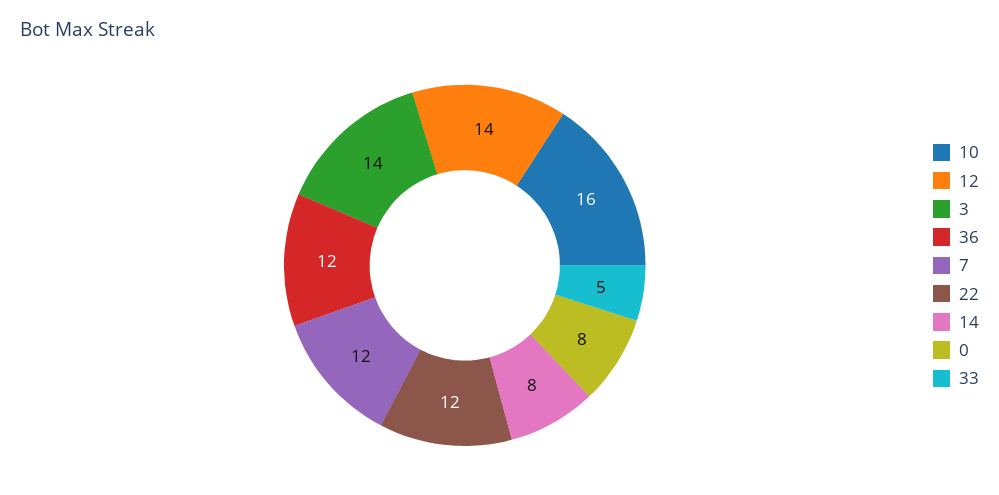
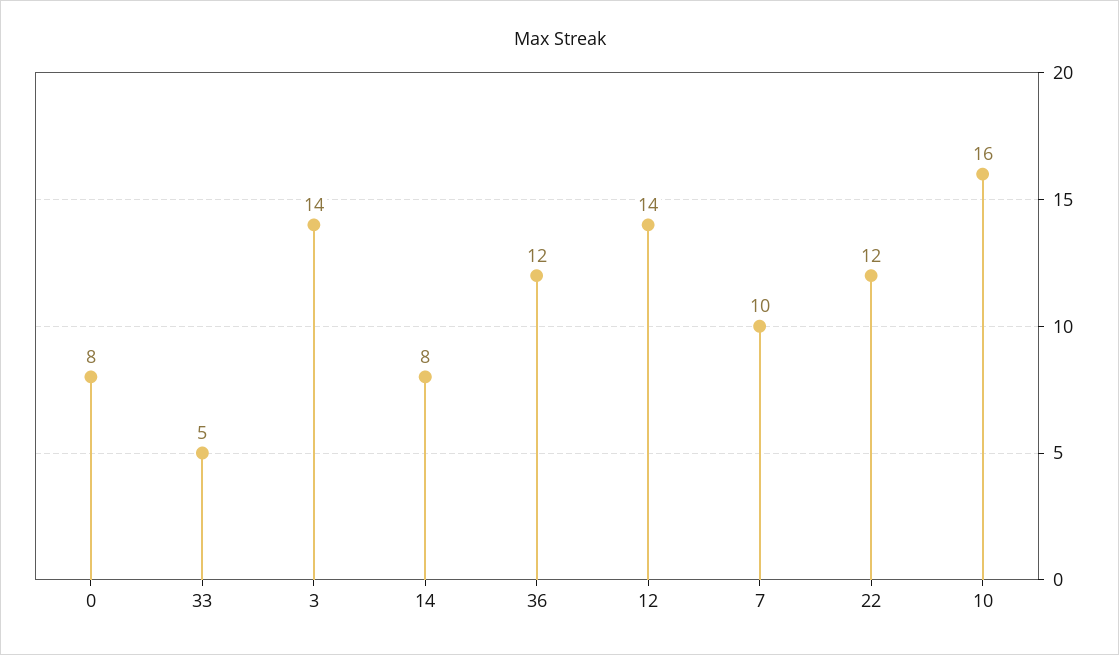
7: 12 -> 10

